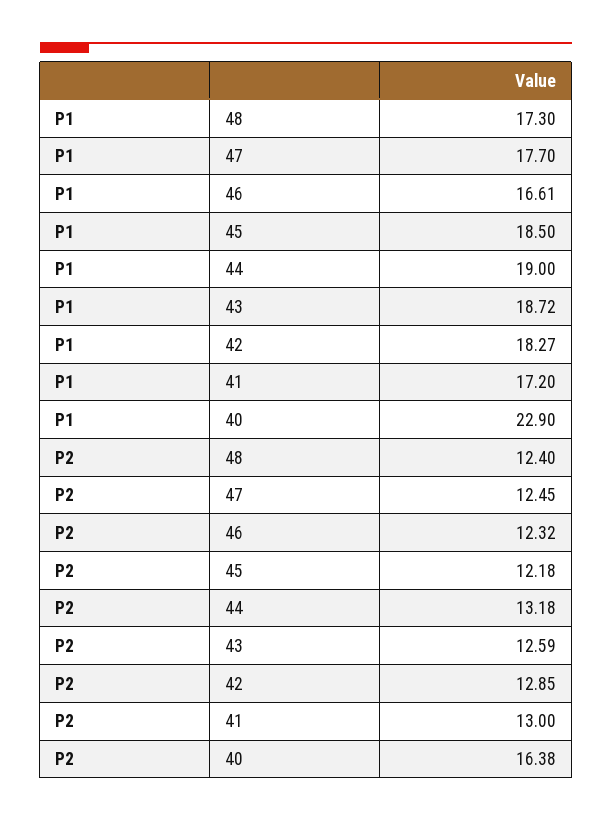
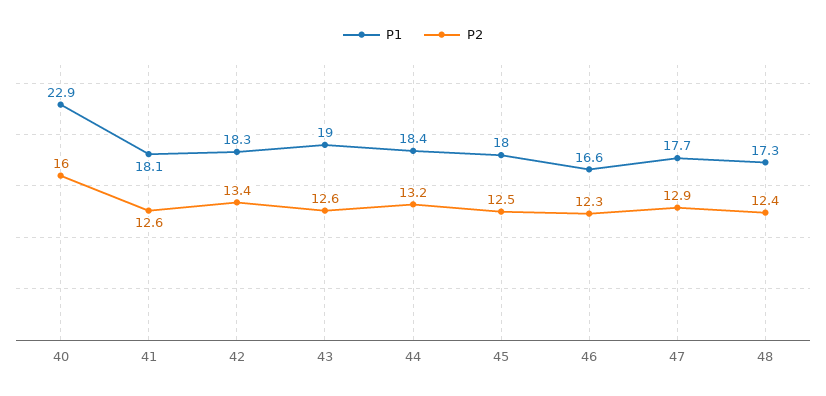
P1, 45: 18.5 -> 18
P1, 44: 19 -> 18.4
P1, 43: 18.72 -> 19
P1, 41: 17.2 -> 18.1
P2, 47: 12.45 -> 12.9
P2, 45: 12.18 -> 12.5
P2, 42: 12.85 -> 13.4
P2, 41: 13 -> 12.6
P2, 40: 16.38 -> 16

